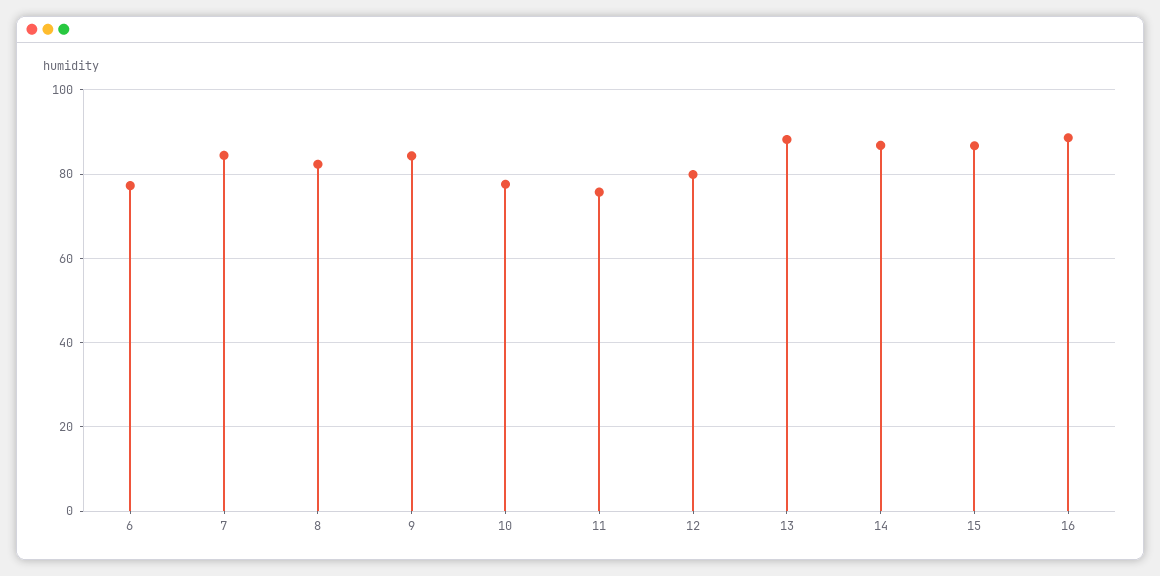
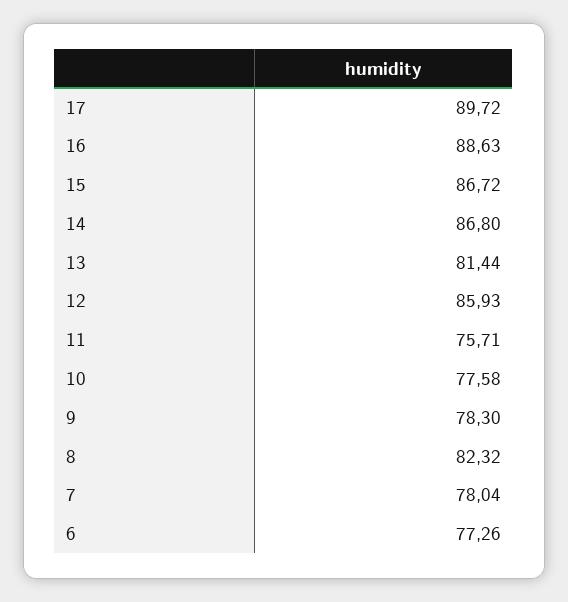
7: 84 -> 78.04
9: 84 -> 78.3
12: 80 -> 85.93
13: 88 -> 81.44
17: none -> 89.72

